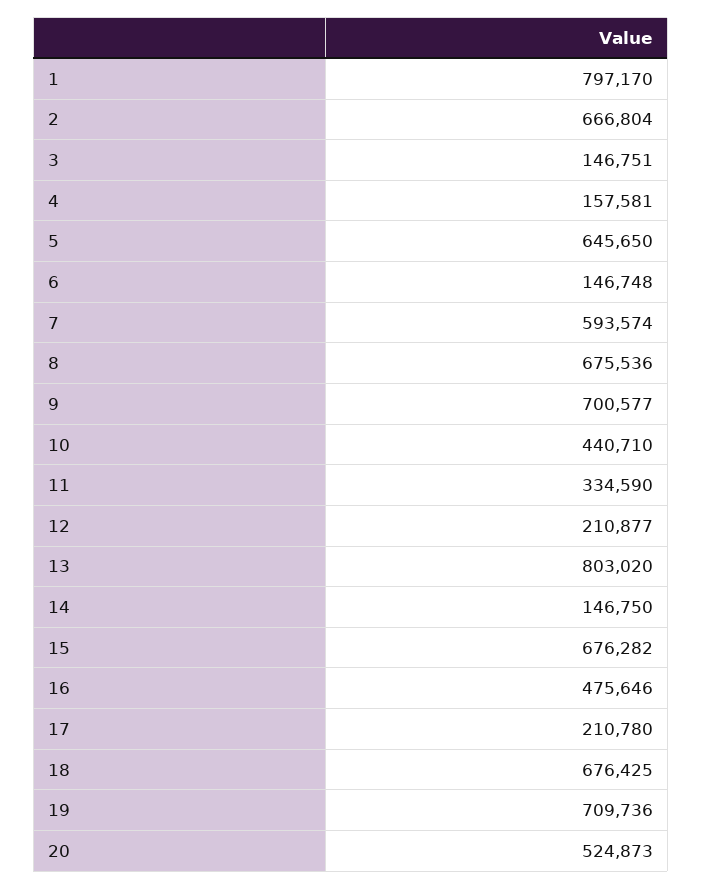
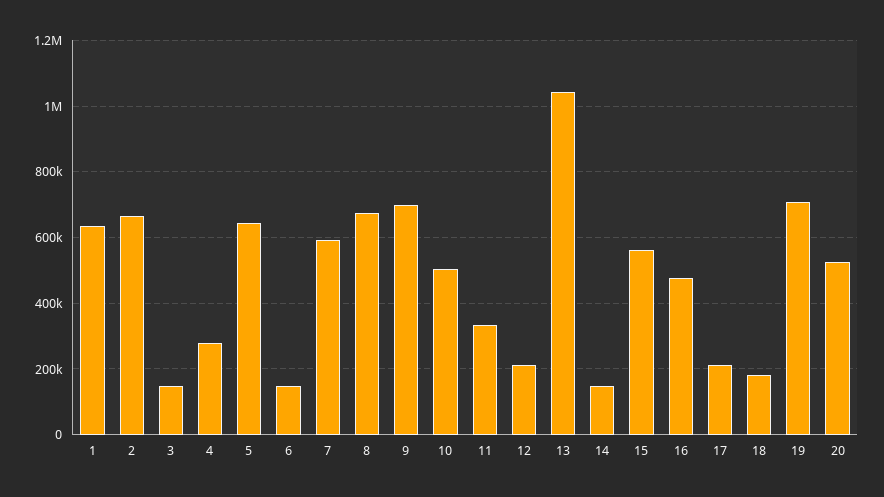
1: 797170 -> 640000
4: 157581 -> 280000
10: 440710 -> 500000
13: 803020 -> 1040000
15: 676282 -> 560000
18: 676425 -> 180000

